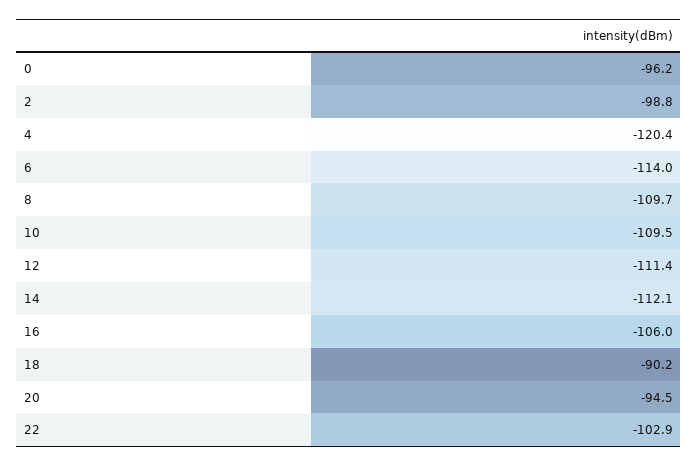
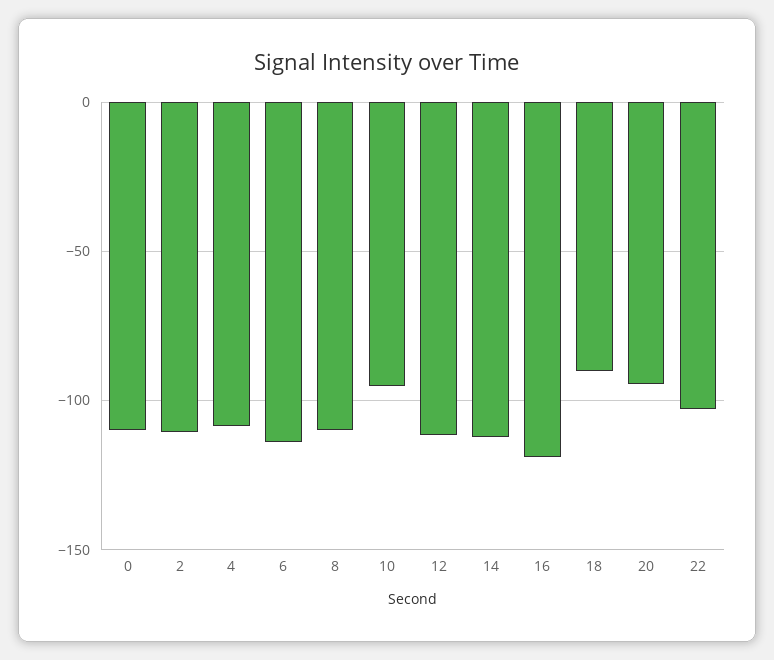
0: -96.2 -> -110
2: -98.8 -> -110
4: -120.4 -> -110
10: -109.5 -> -95
16: -106 -> -120

